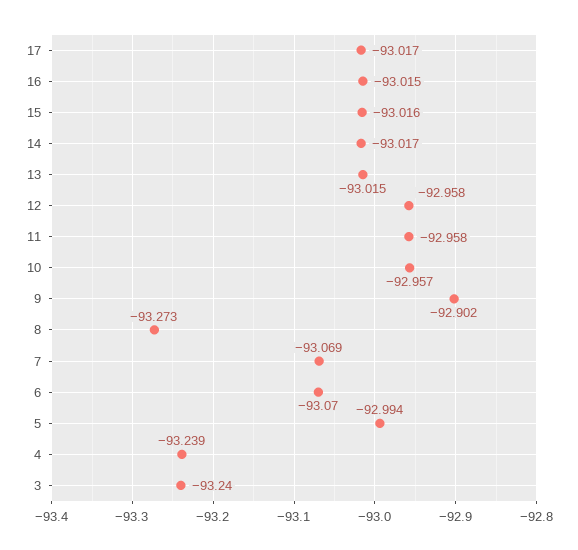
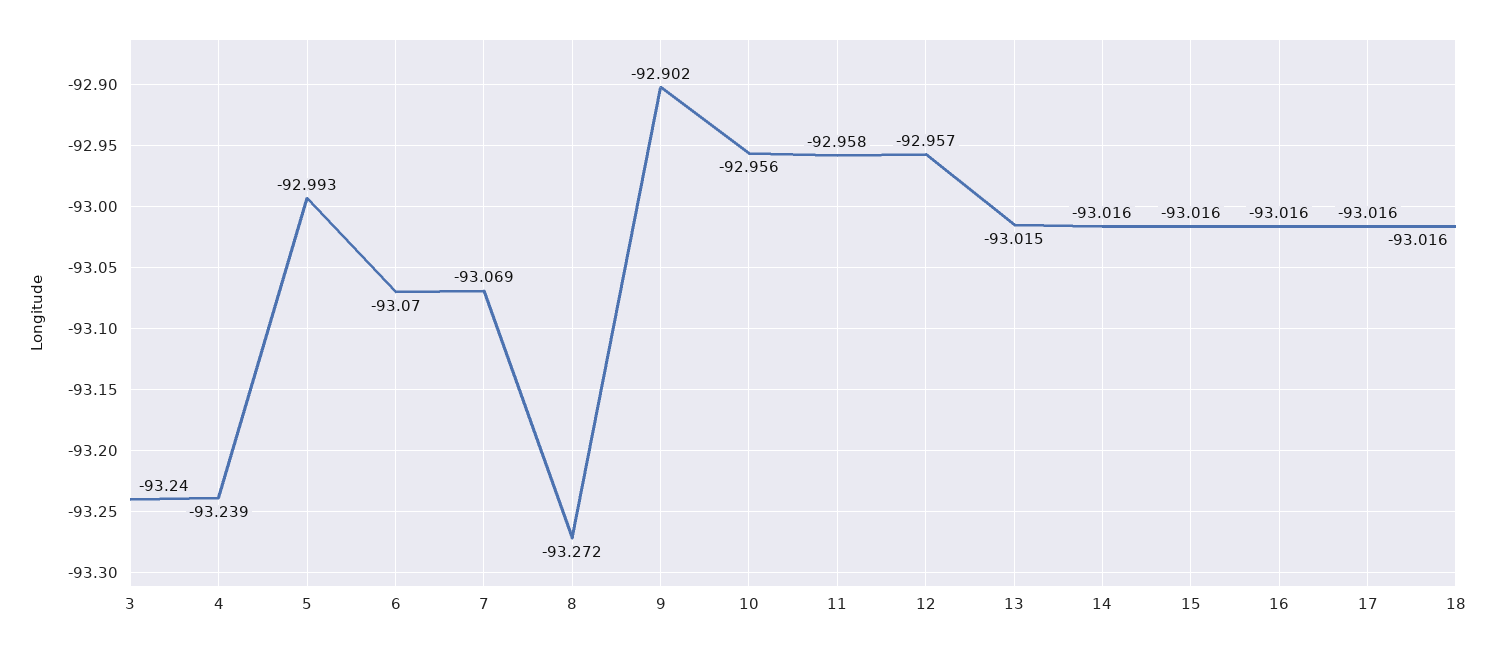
17: -93.017 -> -93.016
16: -93.015 -> -93.016
14: -93.017 -> -93.016
12: -92.958 -> -92.957
10: -92.957 -> -92.956
8: -93.273 -> -93.272
5: -92.994 -> -92.993
18: none -> -93.016

